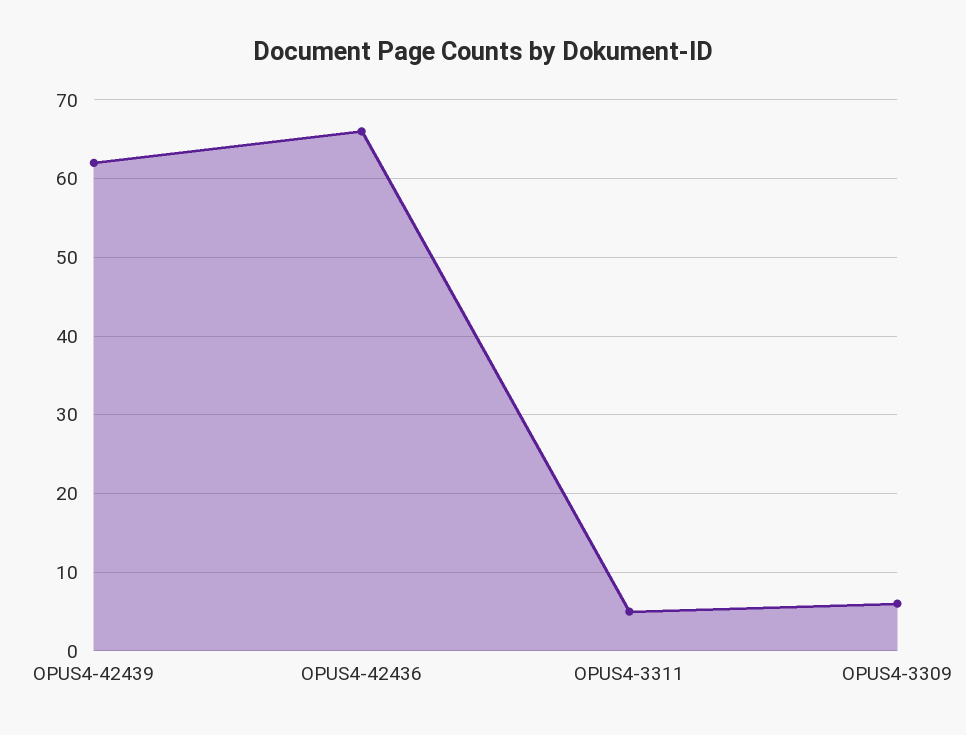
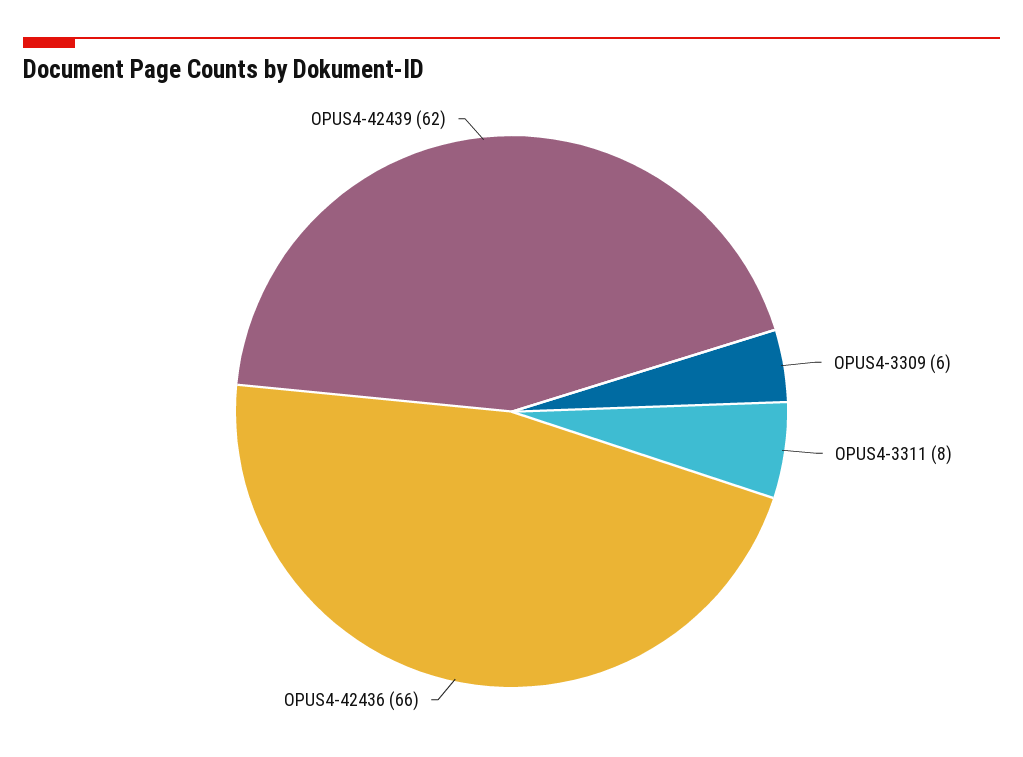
OPUS4-3311: 5 -> 8

